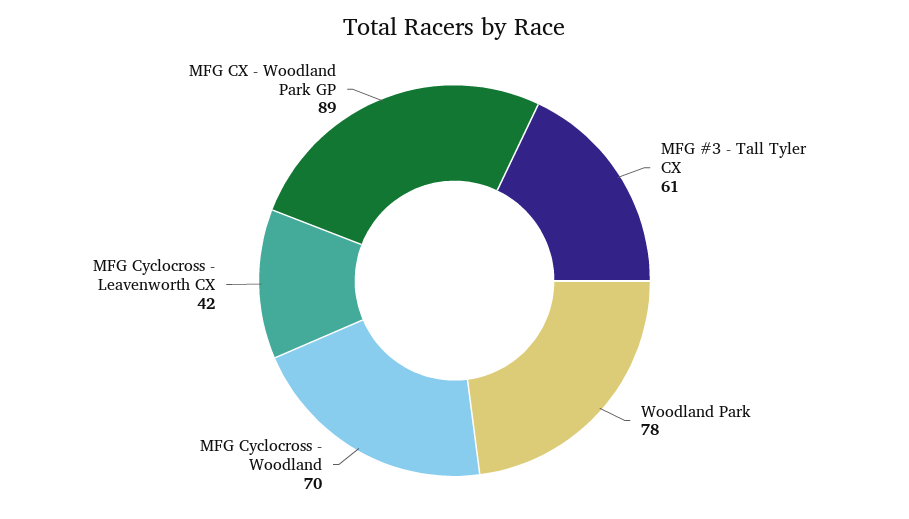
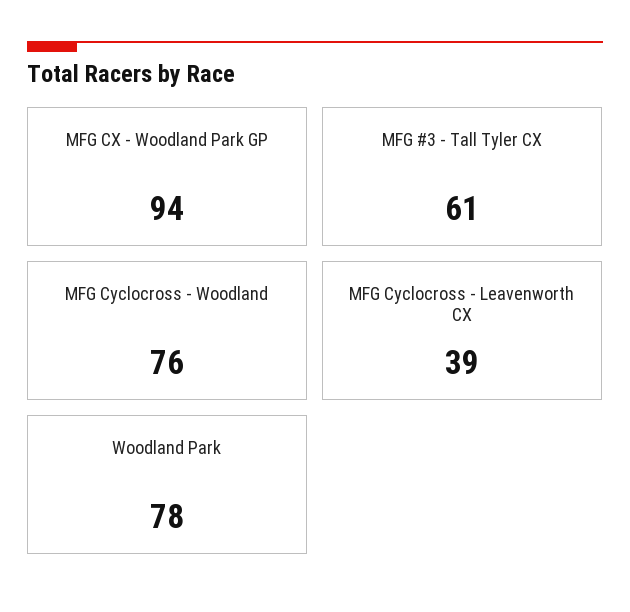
MFG Cyclocross - Woodland: 70 -> 76
MFG Cyclocross - Leavenworth CX: 42 -> 39
MFG CX - Woodland Park GP: 89 -> 94

